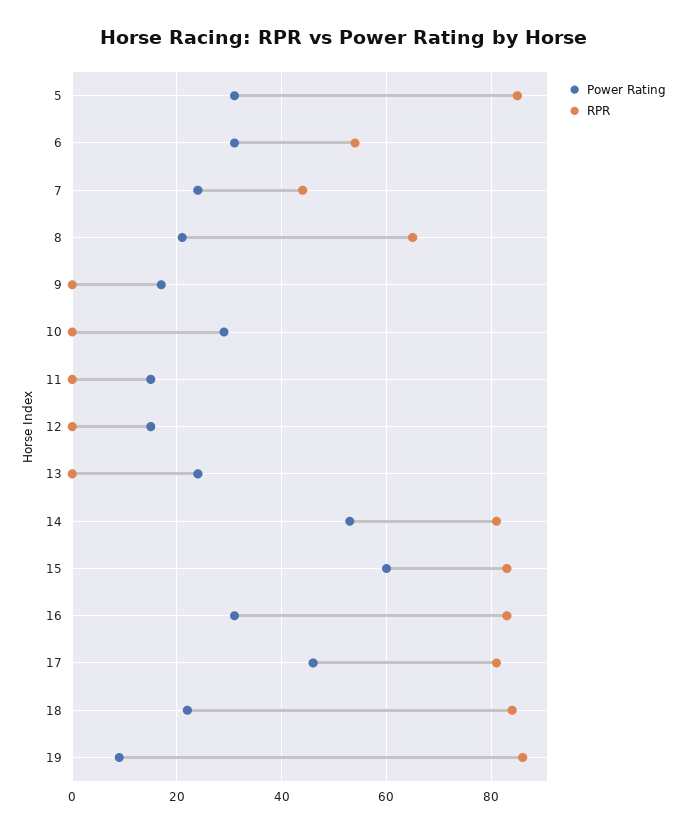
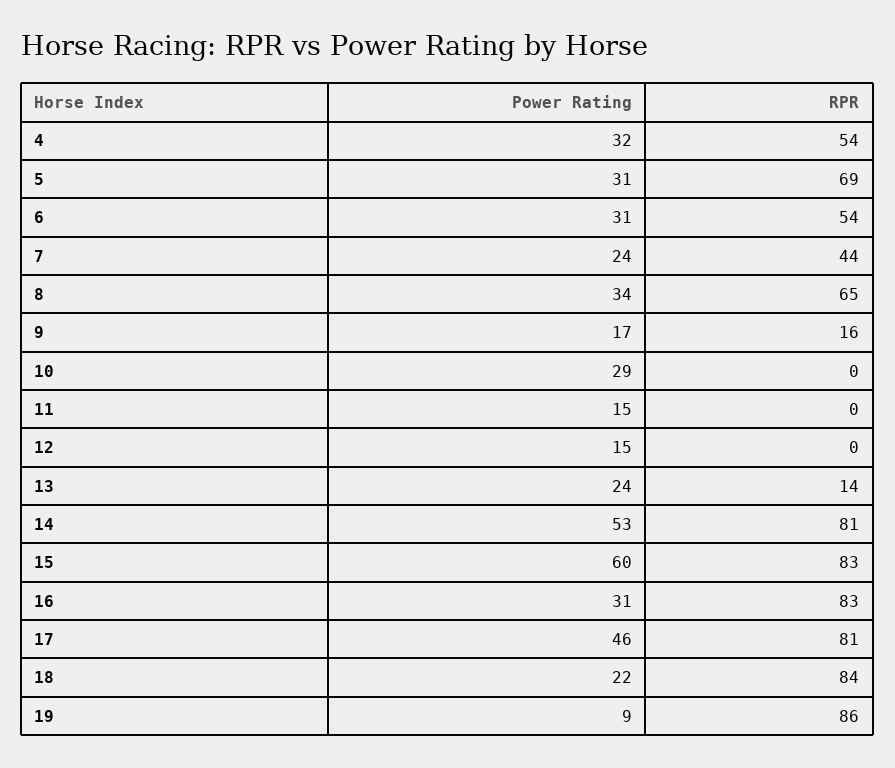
RPR, 5: 85 -> 69
Power Rating, 8: 20 -> 34
RPR, 9: 0 -> 16
RPR, 13: 0 -> 14
Power Rating, 4: none -> 32
RPR, 4: none -> 54

